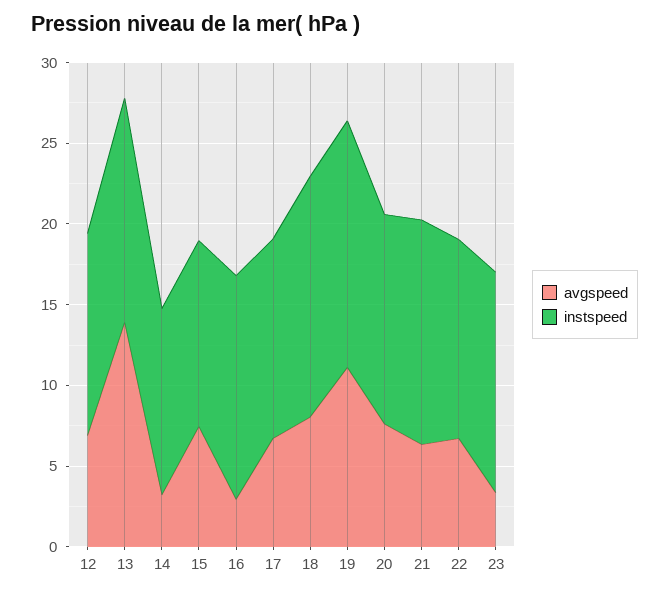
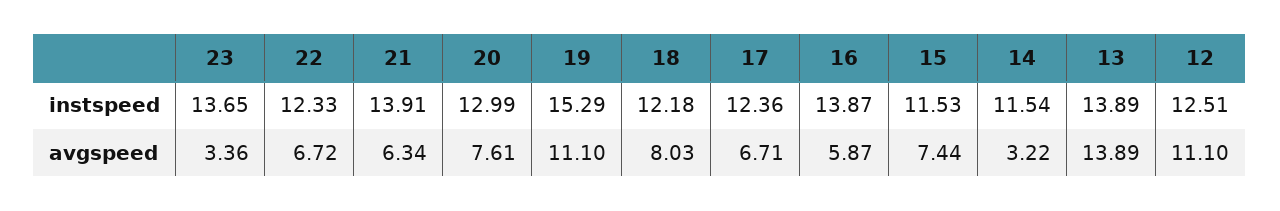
avgspeed, 12: 7 -> 11.1
avgspeed, 16: 3 -> 5.87
instspeed, 18: 15 -> 12.18

